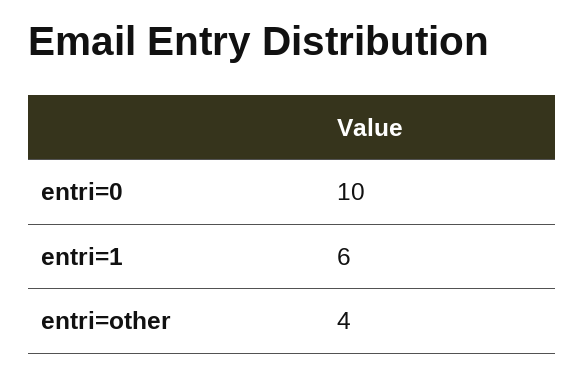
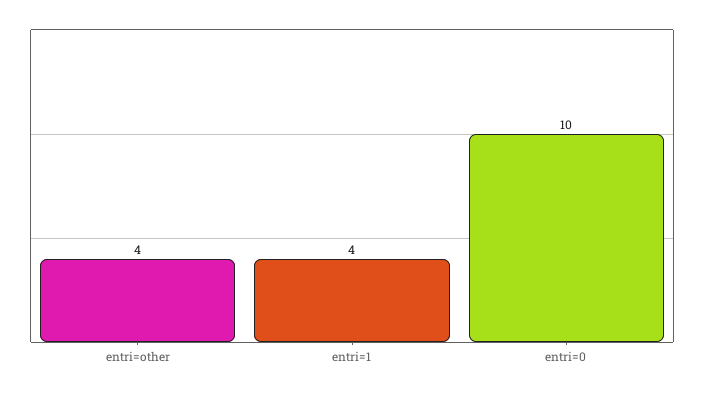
entri=1: 6 -> 4

